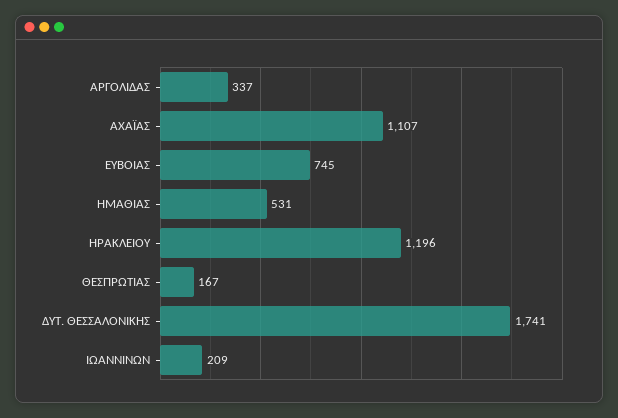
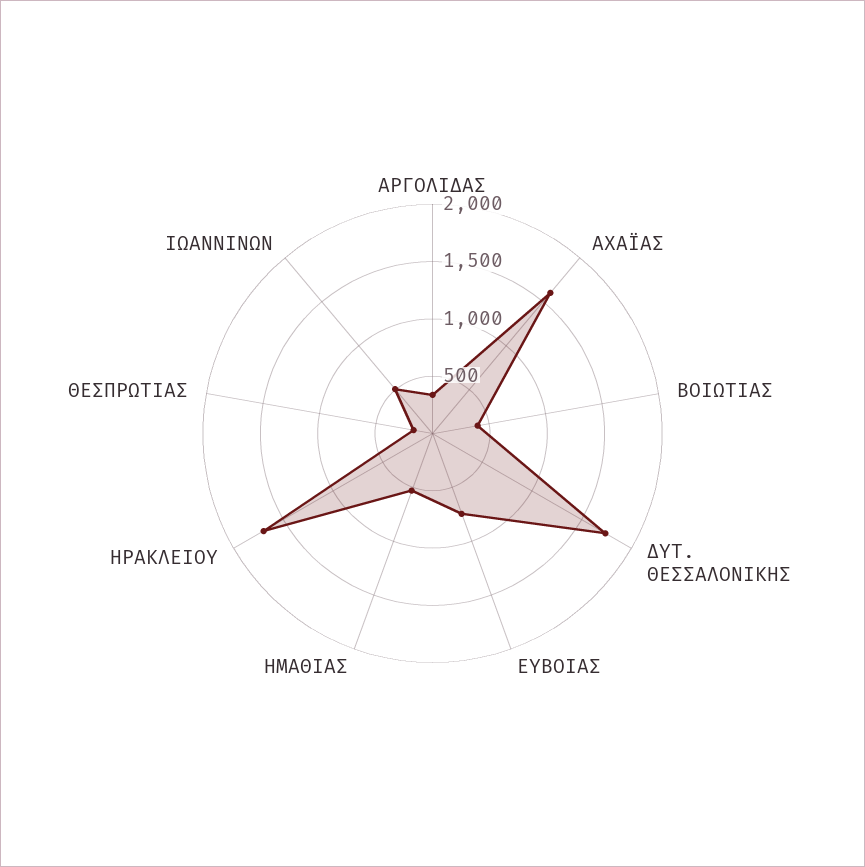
ΑΧΑΪΑΣ: 1107 -> 1600
ΗΡΑΚΛΕΙΟΥ: 1196 -> 1700
ΙΩΑΝΝΙΝΩΝ: 209 -> 500
ΒΟΙΩΤΙΑΣ: none -> 400

